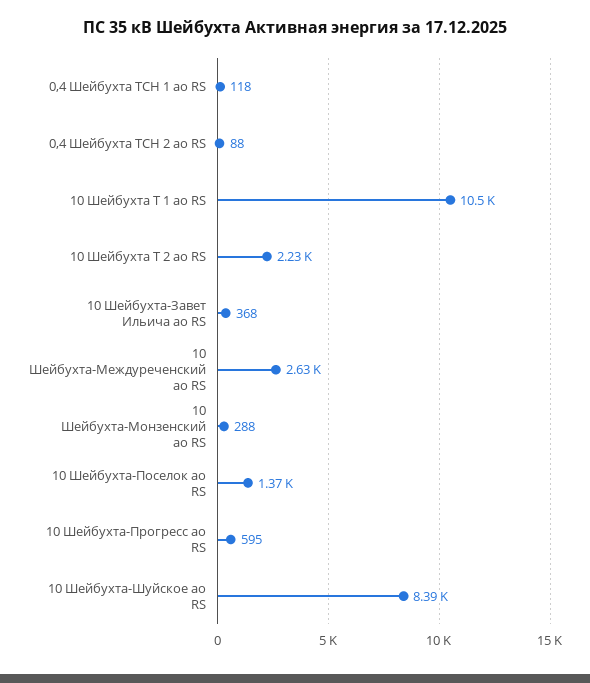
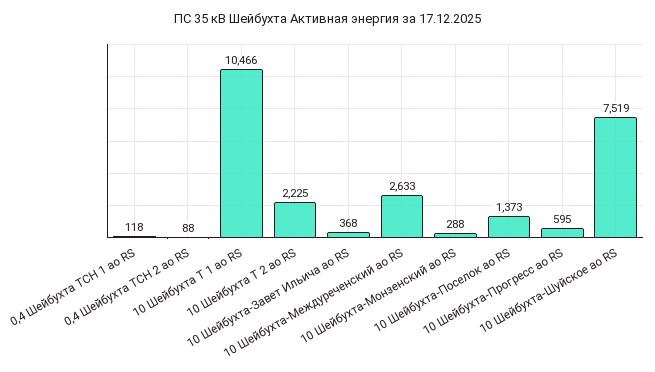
10 Шейбухта-Шуйское ао RS: 8390 -> 7519

